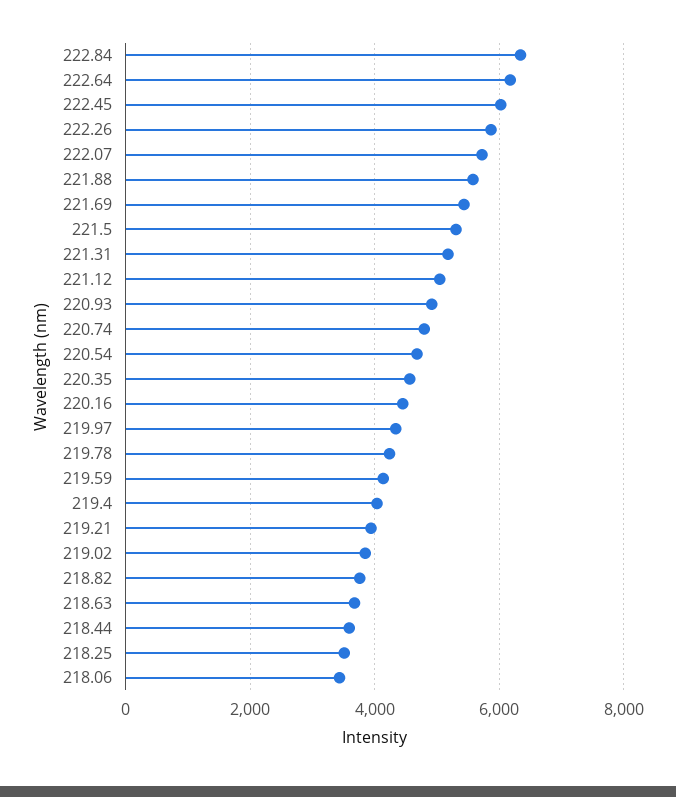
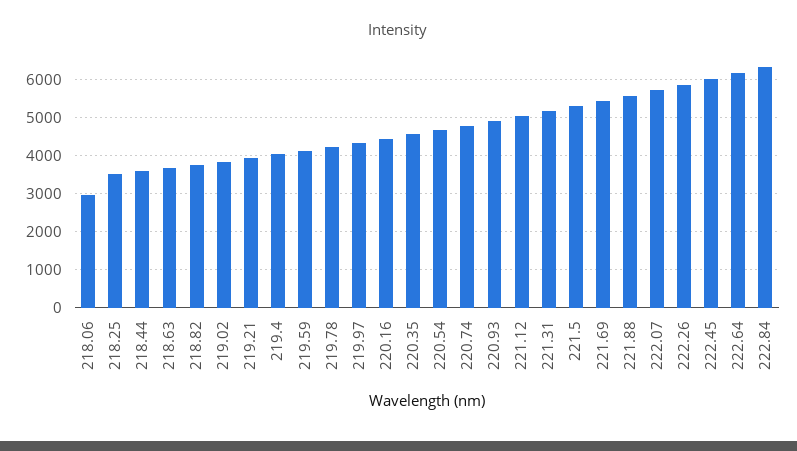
218.06: 3400 -> 3000

